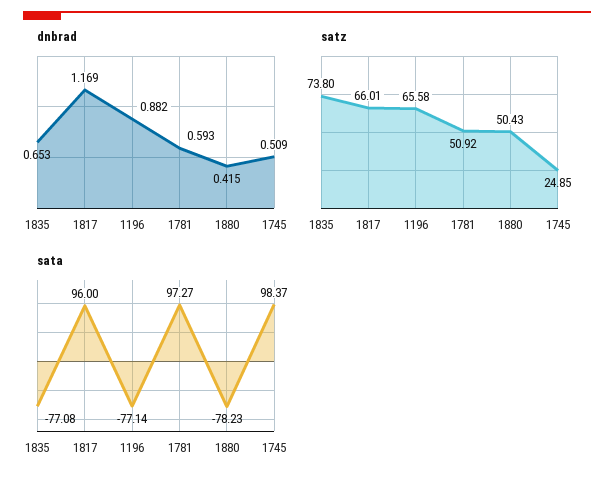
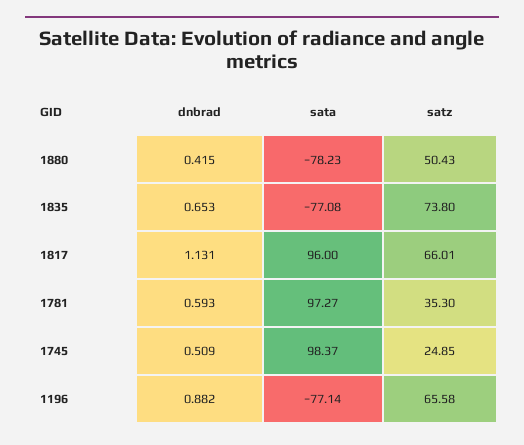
dnbrad, 1817: 1.169 -> 1.131
satz, 1781: 50.92 -> 35.3

